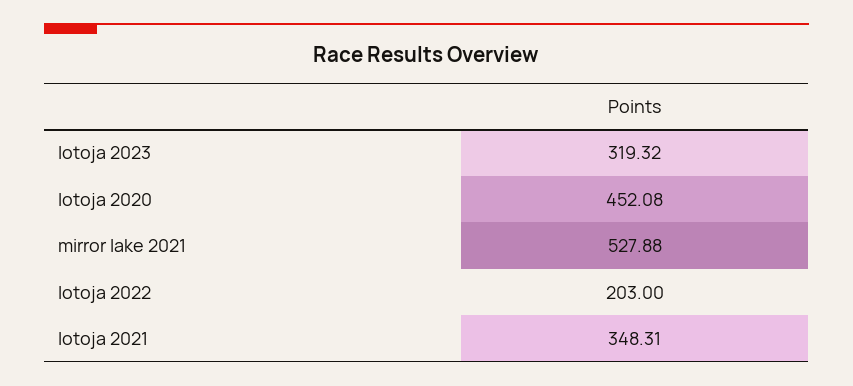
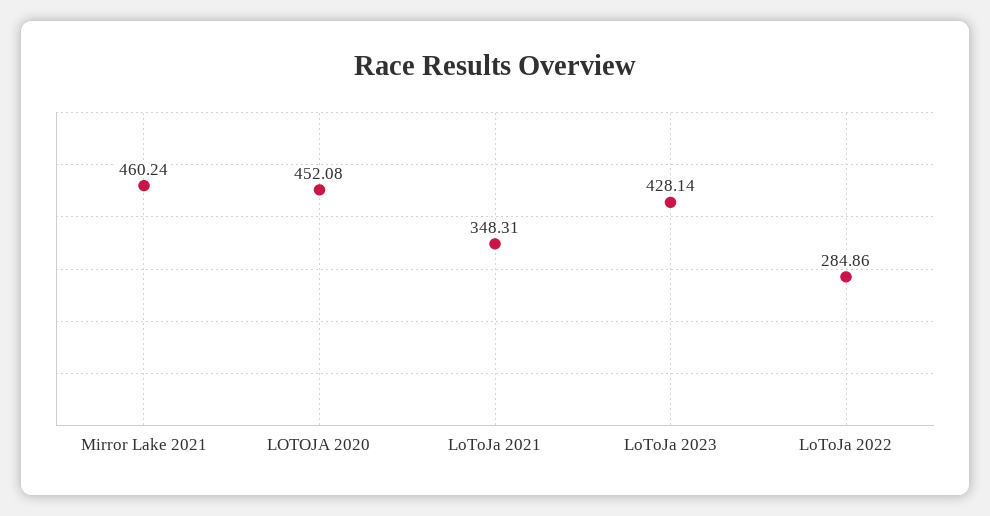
lotoja 2023: 319.32 -> 428.14
mirror lake 2021: 527.88 -> 460.24
lotoja 2022: 203 -> 284.86

